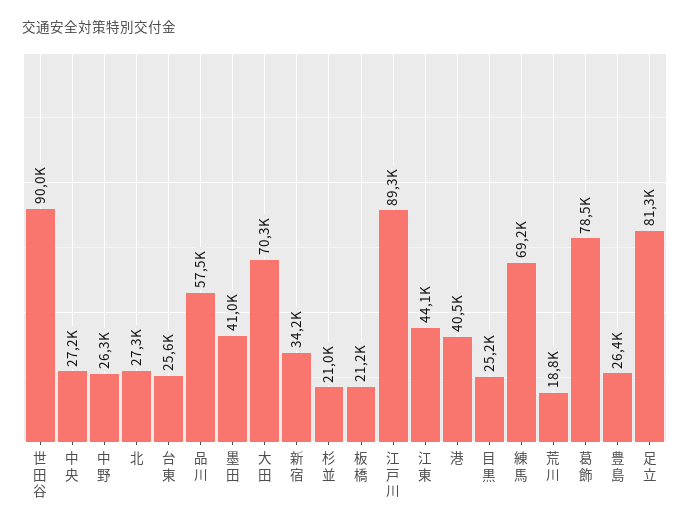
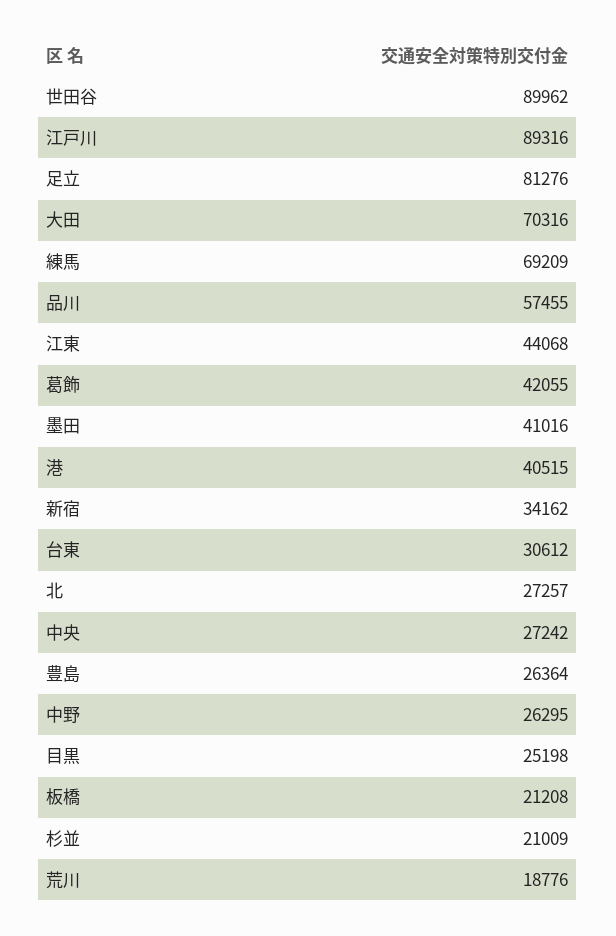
台東: 25600 -> 30612
葛飾: 78500 -> 42055

